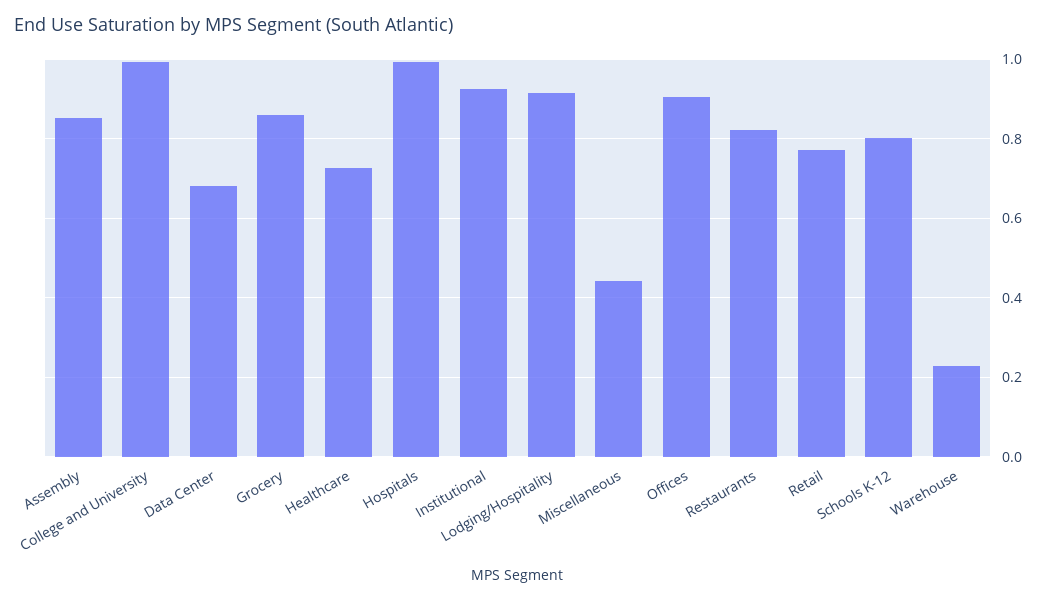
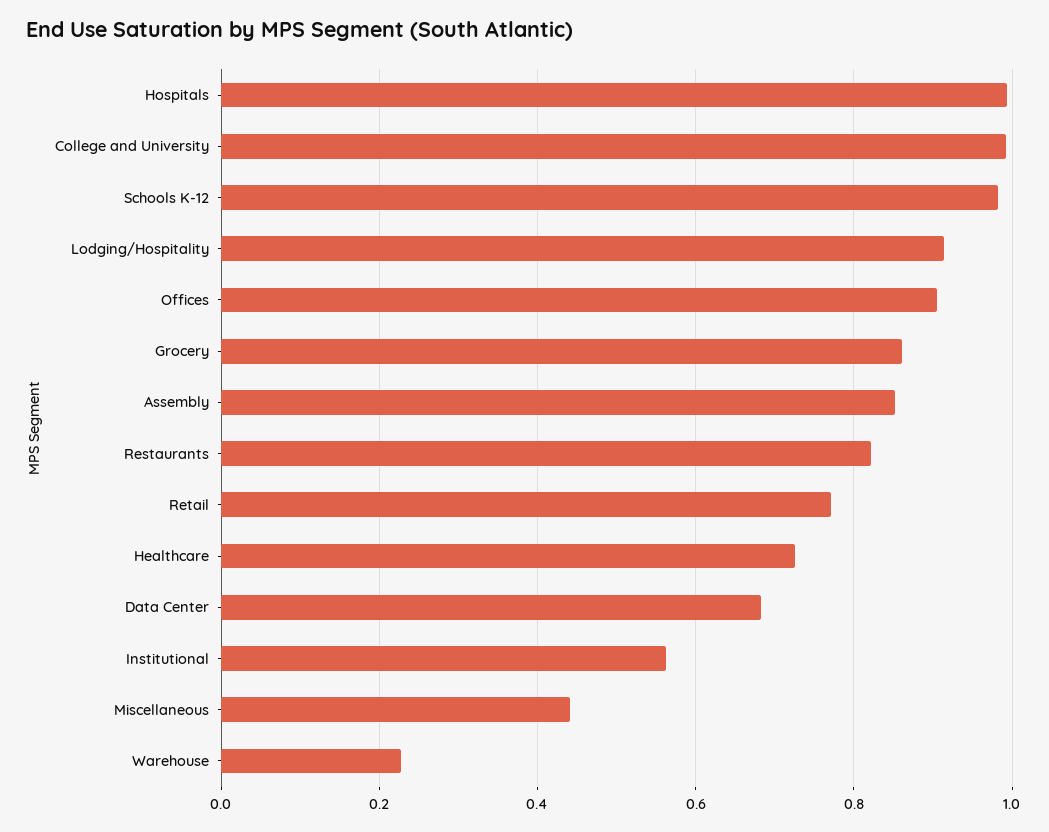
Institutional: 0.92 -> 0.56
Schools K-12: 0.8 -> 0.98

